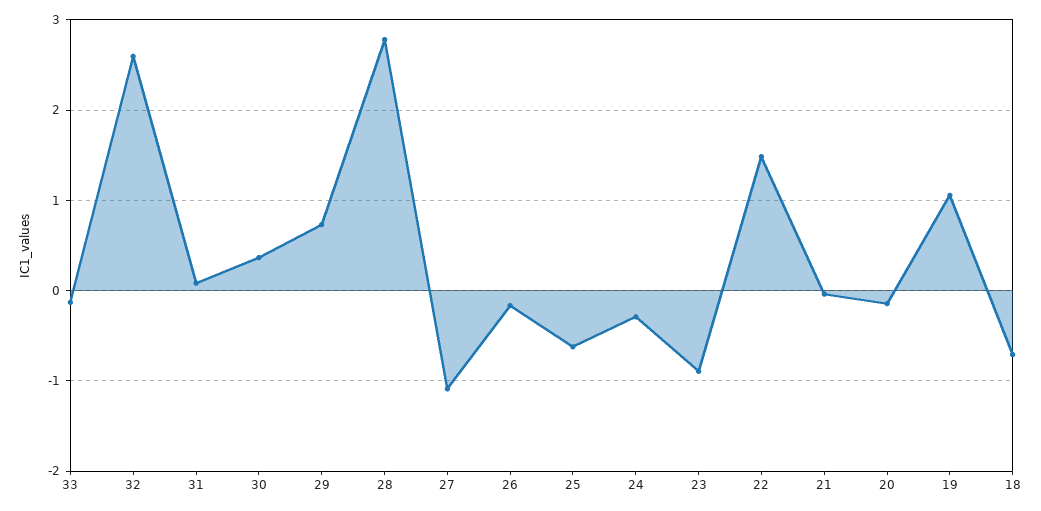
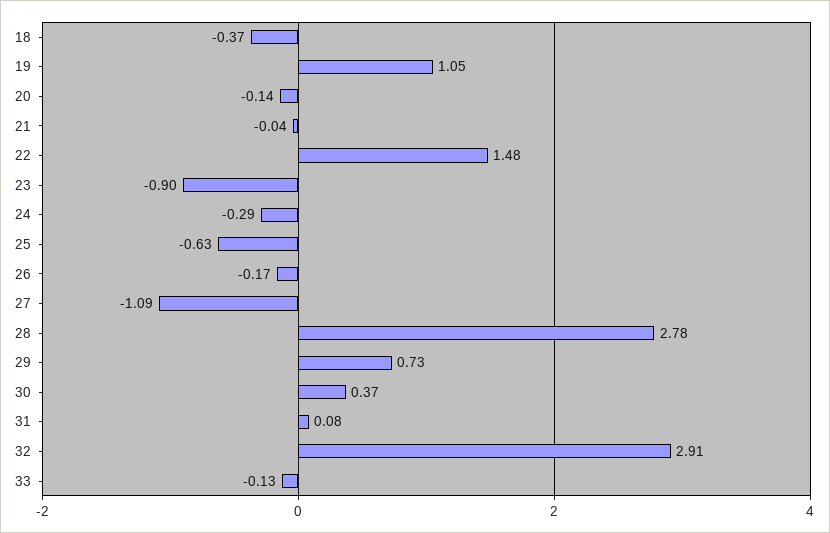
32: 2.6 -> 2.91
18: -0.7 -> -0.37

